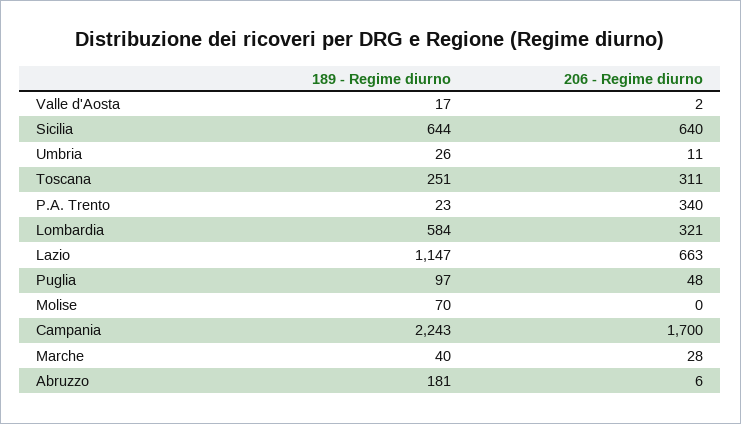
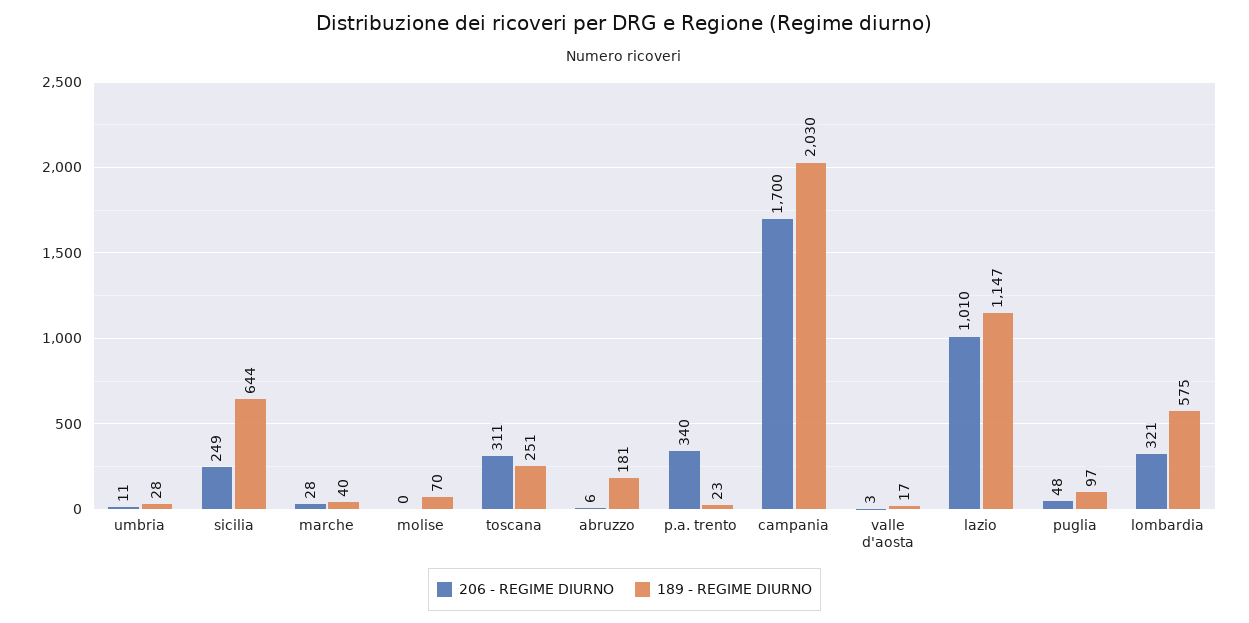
206 - Regime diurno, Valle d'Aosta: 2 -> 3
206 - Regime diurno, Sicilia: 640 -> 249
189 - Regime diurno, Umbria: 26 -> 28
189 - Regime diurno, Lombardia: 584 -> 575
206 - Regime diurno, Lazio: 663 -> 1010
189 - Regime diurno, Campania: 2243 -> 2030

